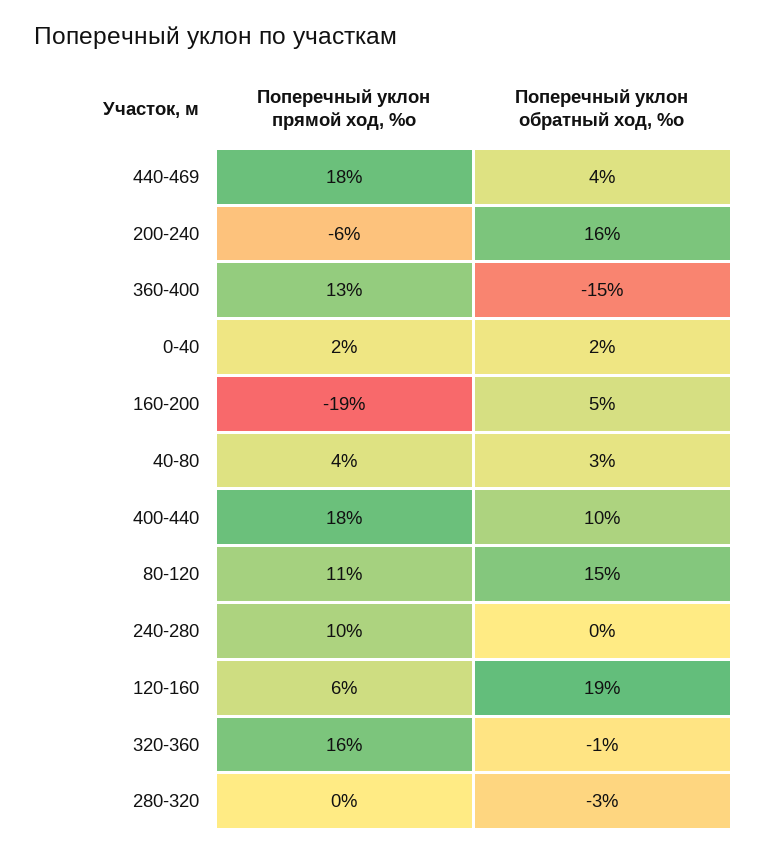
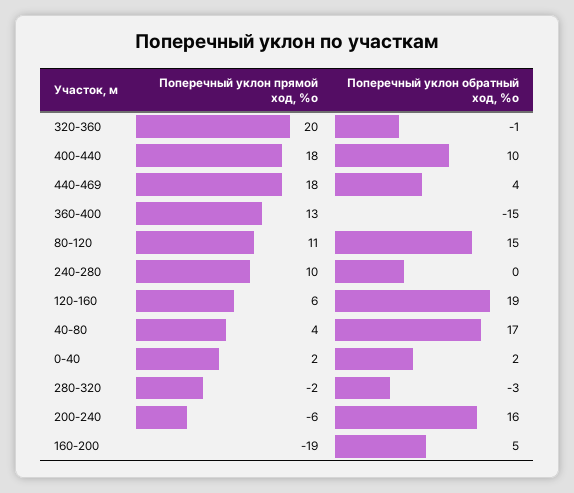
Поперечный уклон обратный ход, %о, 40-80: 3 -> 17
Поперечный уклон прямой ход, %о, 320-360: 16 -> 20
Поперечный уклон прямой ход, %о, 280-320: 0 -> -2

